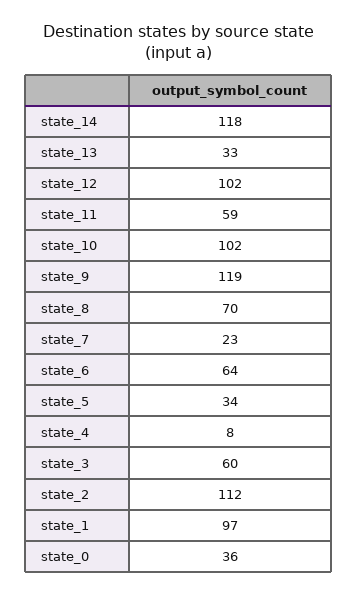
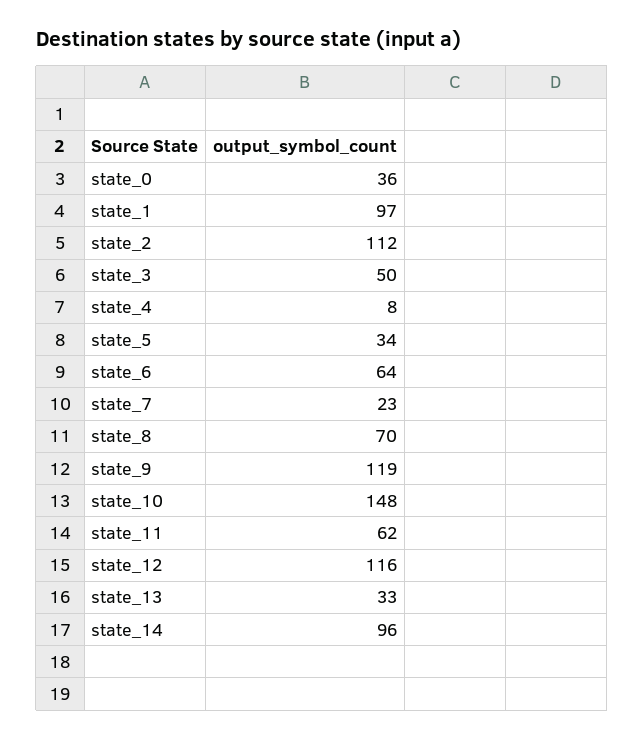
state_14: 118 -> 96
state_12: 102 -> 116
state_11: 59 -> 62
state_10: 102 -> 148
state_3: 60 -> 50

